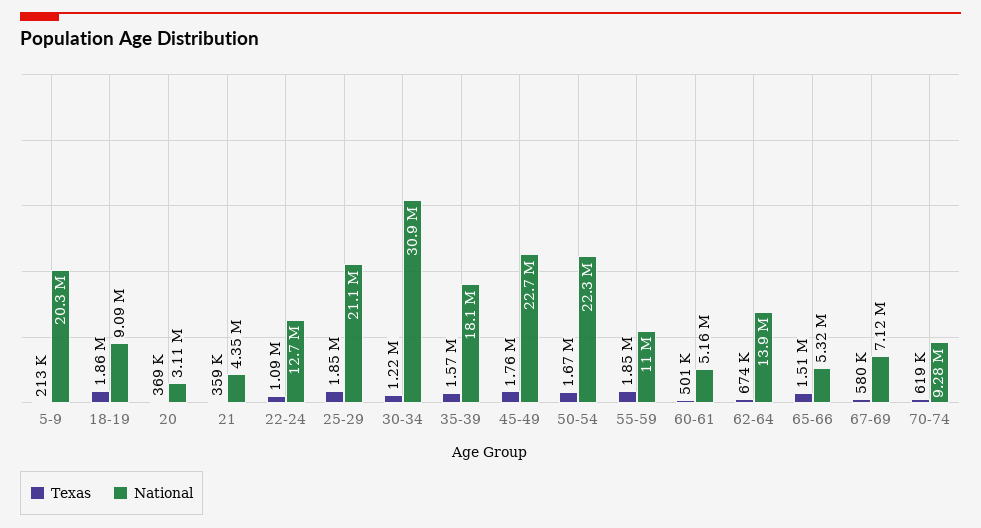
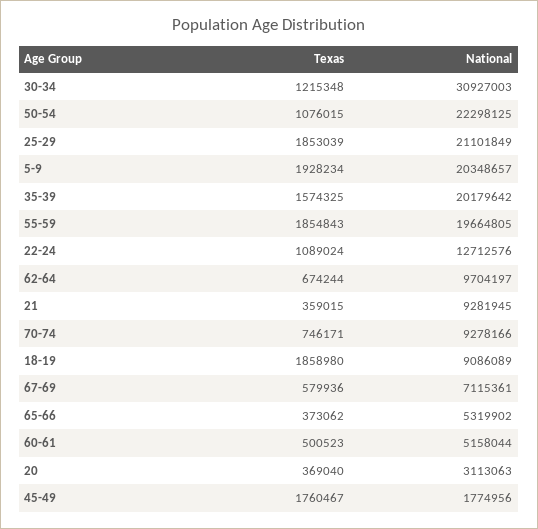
Texas, 5-9: 213000 -> 1928234
National, 21: 4350000 -> 9281945
National, 35-39: 18100000 -> 20179642
National, 45-49: 22700000 -> 1774956
Texas, 50-54: 1670000 -> 1076015
National, 55-59: 11000000 -> 19664805
National, 62-64: 13900000 -> 9704197
Texas, 65-66: 1510000 -> 373062
Texas, 70-74: 619000 -> 746171

